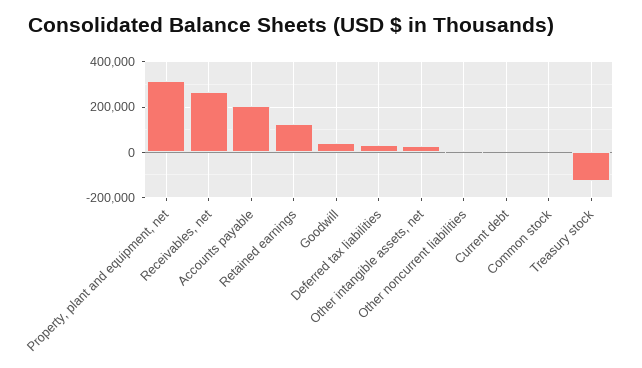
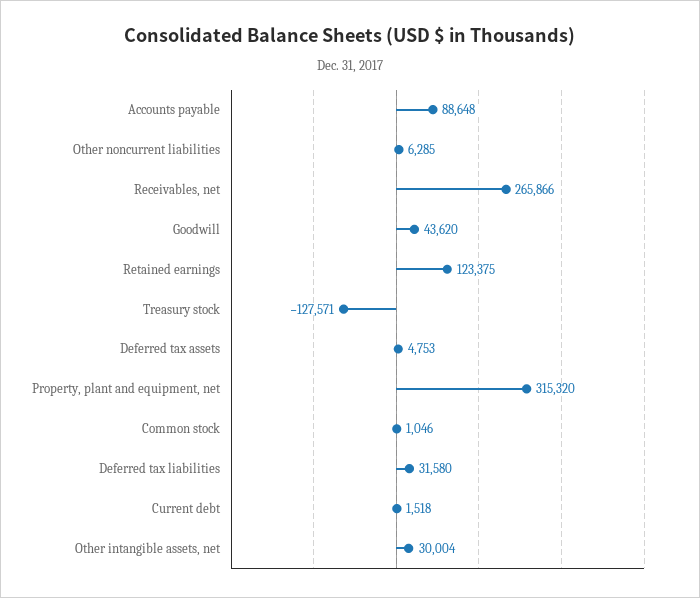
Accounts payable: 200000 -> 88648
Deferred tax assets: none -> 4753

